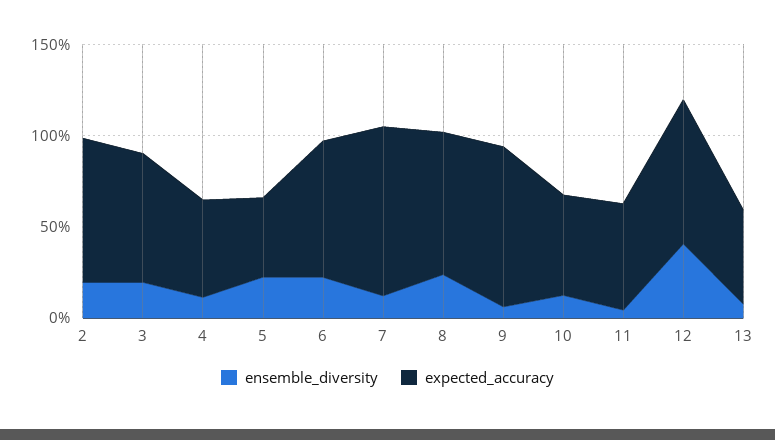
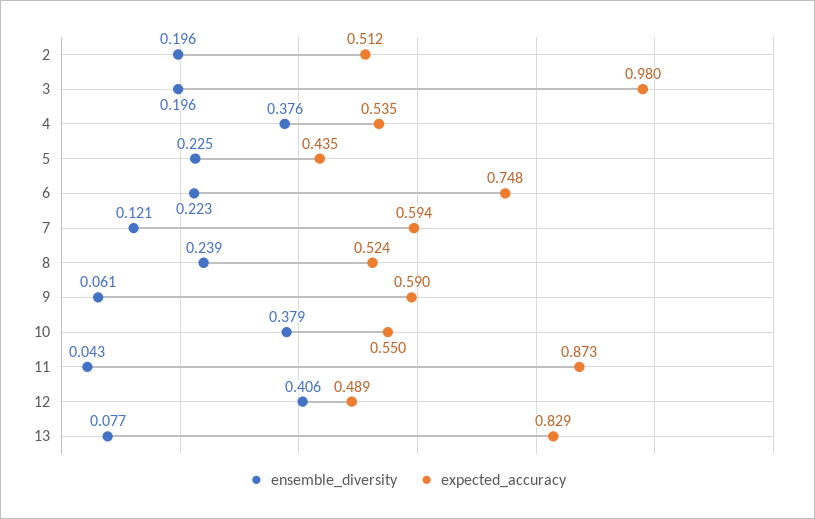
expected_accuracy, 2: 0.8 -> 0.512
expected_accuracy, 3: 0.7 -> 0.98
ensemble_diversity, 4: 0.1 -> 0.376
expected_accuracy, 7: 0.9 -> 0.594
expected_accuracy, 8: 0.8 -> 0.524
expected_accuracy, 9: 0.9 -> 0.59
ensemble_diversity, 10: 0.1 -> 0.379
expected_accuracy, 11: 0.6 -> 0.873
expected_accuracy, 12: 0.8 -> 0.489
expected_accuracy, 13: 0.5 -> 0.829

